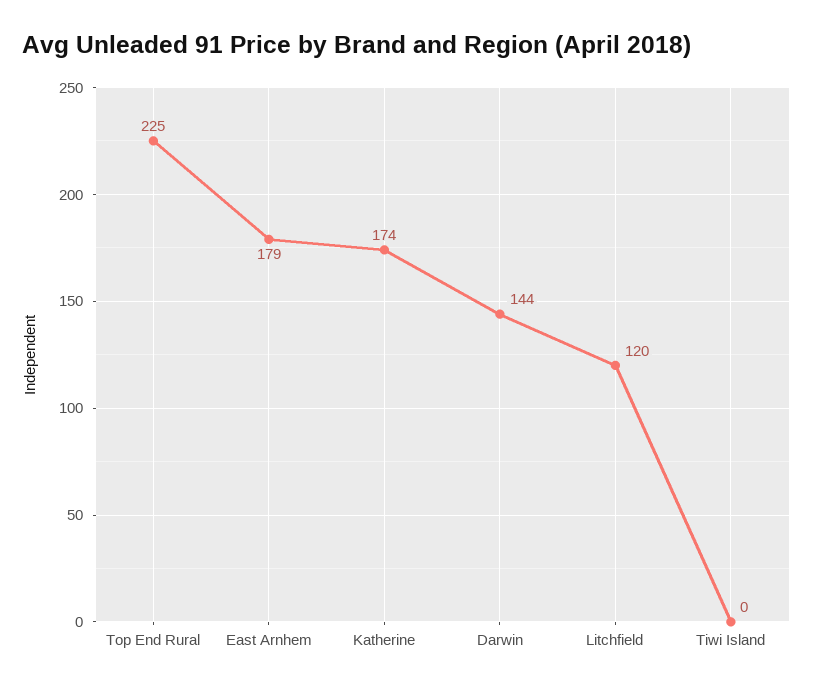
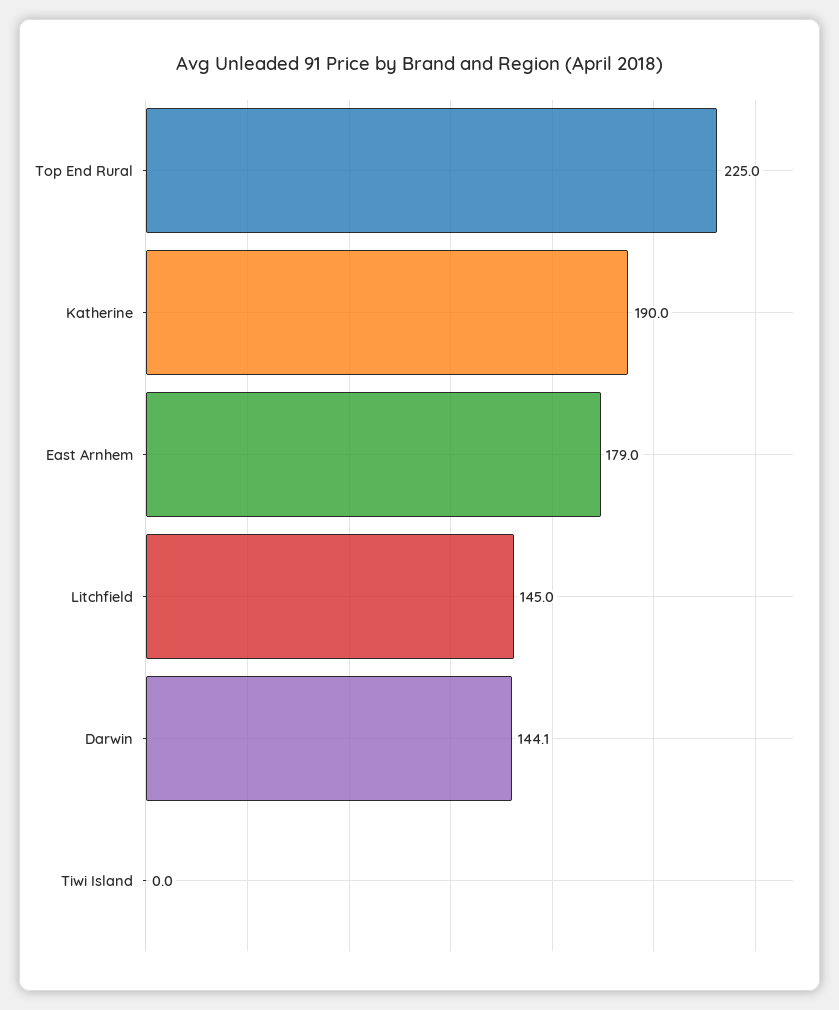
Katherine: 174 -> 190
Litchfield: 120 -> 145

